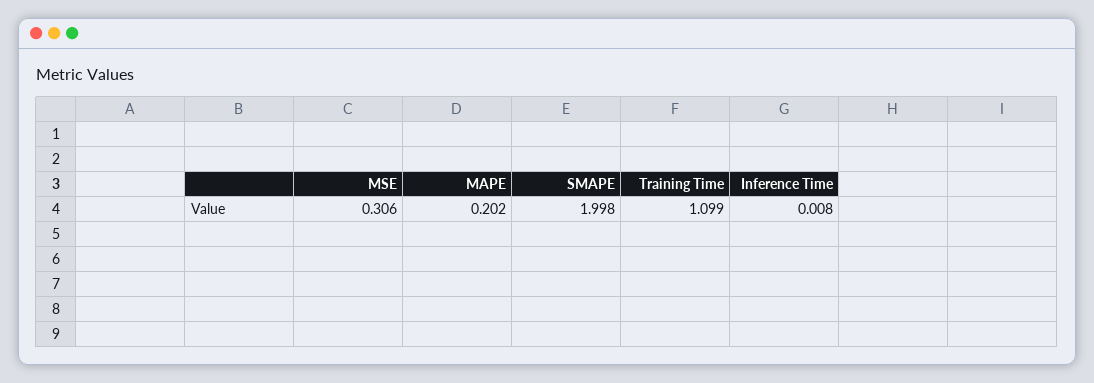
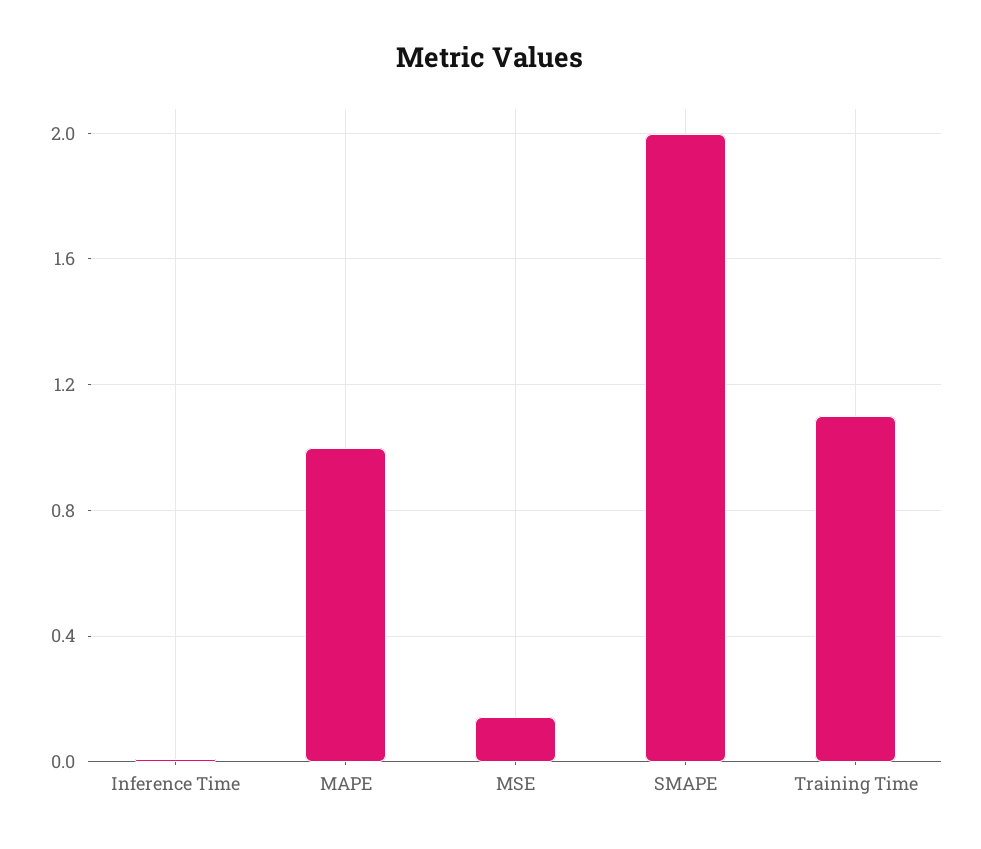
MSE: 0.306 -> 0.15
MAPE: 0.202 -> 1

